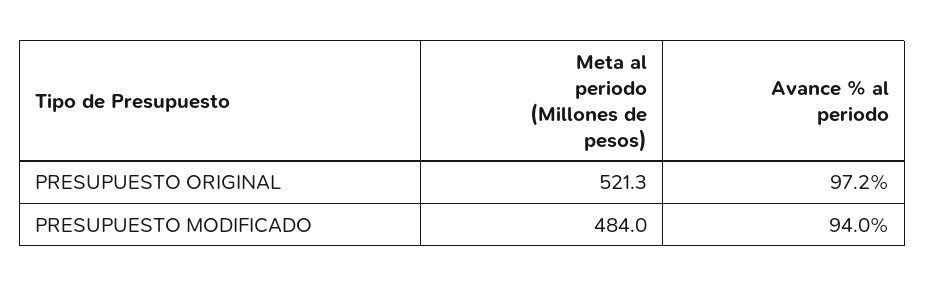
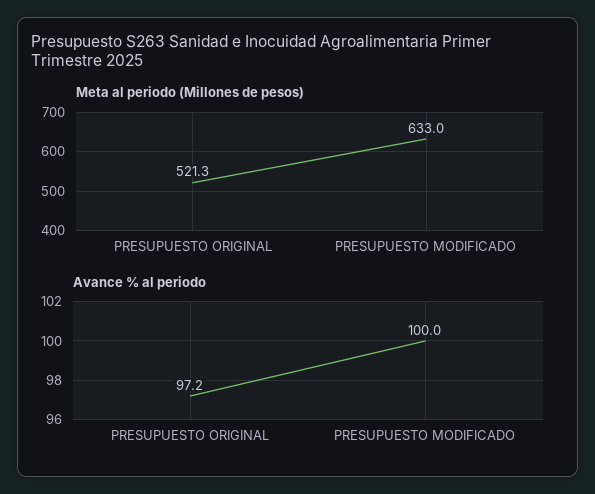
Meta al periodo (Millones de pesos), PRESUPUESTO MODIFICADO: 484 -> 633
Avance % al periodo, PRESUPUESTO MODIFICADO: 94 -> 100

